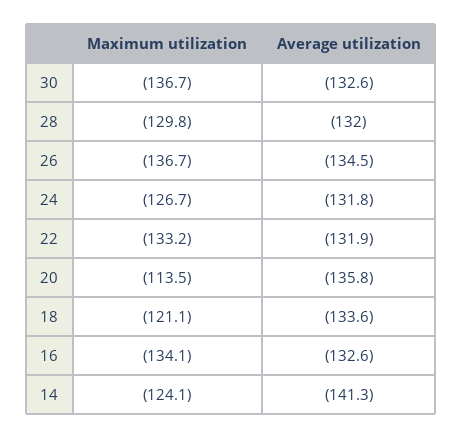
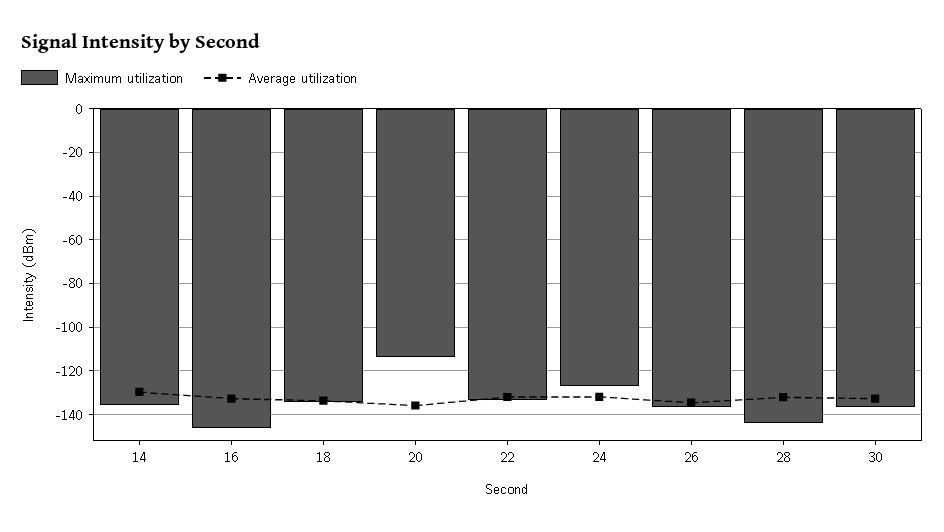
Maximum utilization, 28: -129.8 -> -145
Maximum utilization, 18: -121.1 -> -135
Maximum utilization, 16: -134.1 -> -145
Maximum utilization, 14: -124.1 -> -135
Average utilization, 14: -141.3 -> -130

